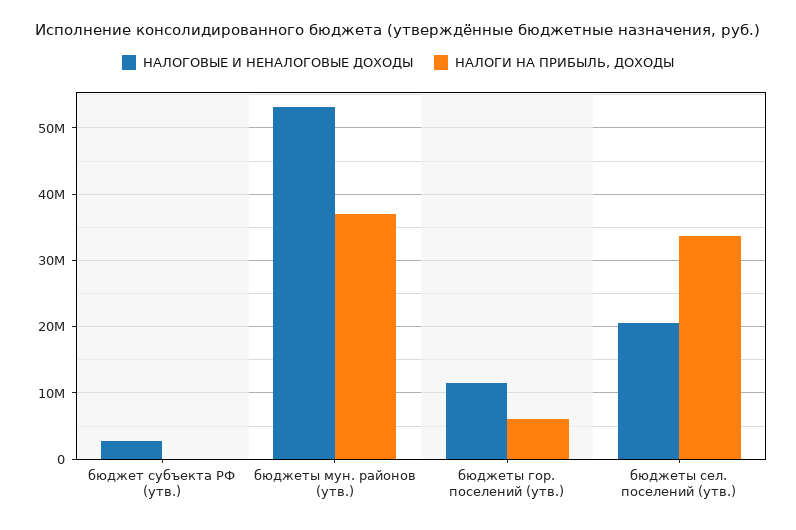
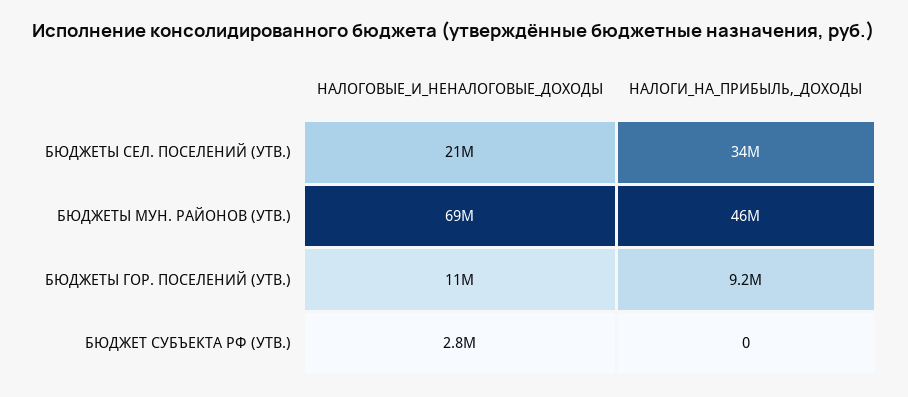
НАЛОГОВЫЕ И НЕНАЛОГОВЫЕ ДОХОДЫ, бюджеты мун. районов (утв.): 53000000 -> 69000000
НАЛОГИ НА ПРИБЫЛЬ, ДОХОДЫ, бюджеты мун. районов (утв.): 37000000 -> 46000000
НАЛОГИ НА ПРИБЫЛЬ, ДОХОДЫ, бюджеты гор. поселений (утв.): 6000000 -> 9200000

